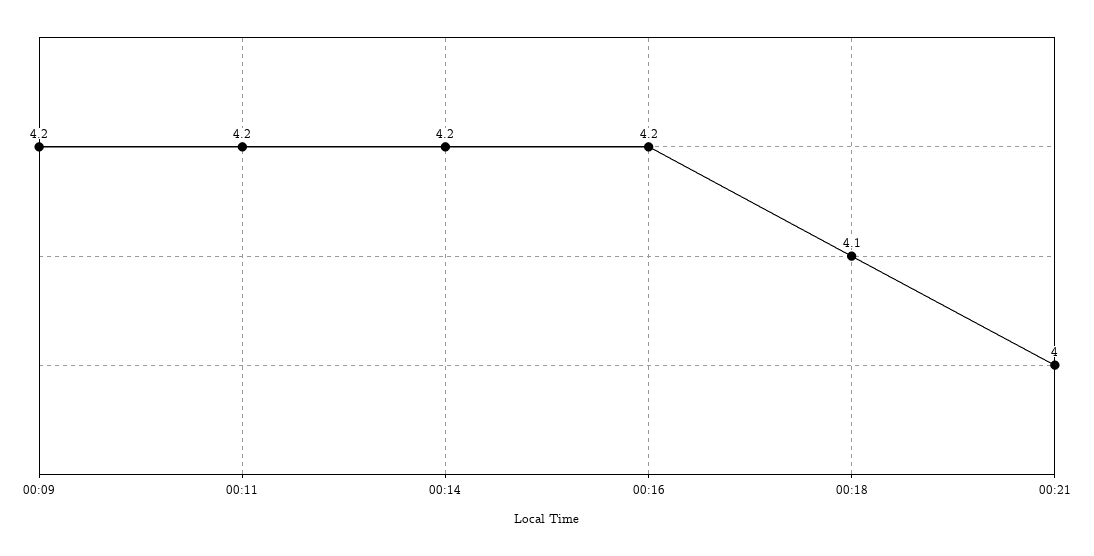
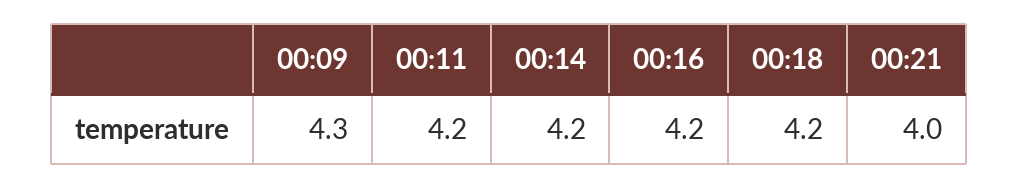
00:09: 4.2 -> 4.3
00:18: 4.1 -> 4.2

